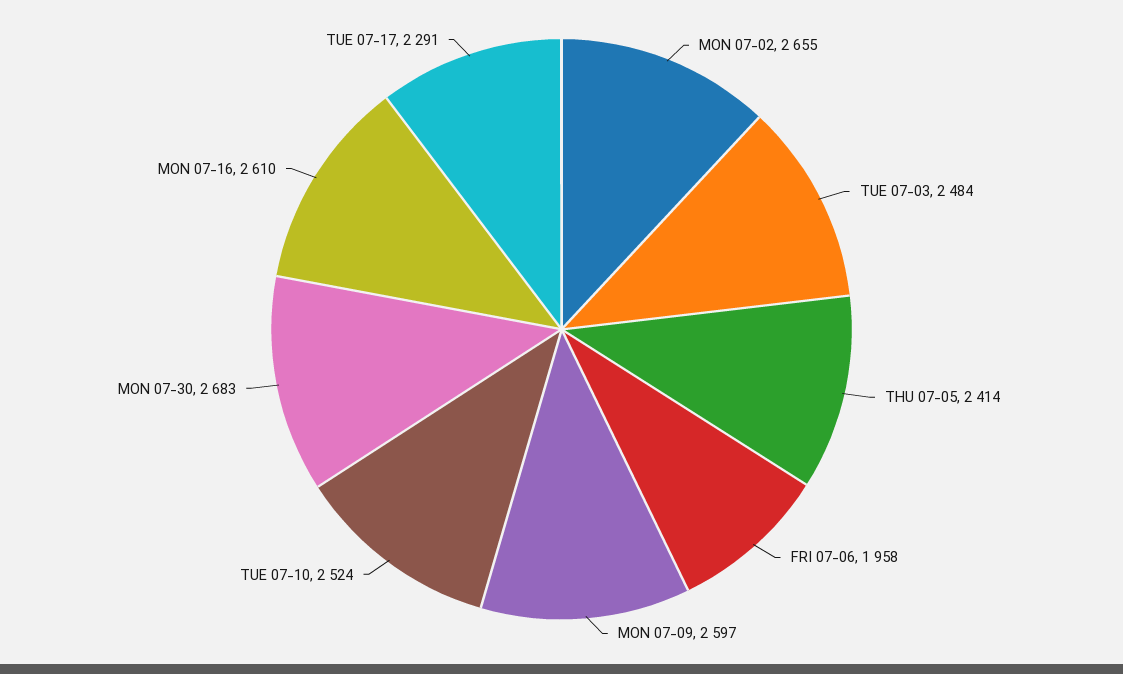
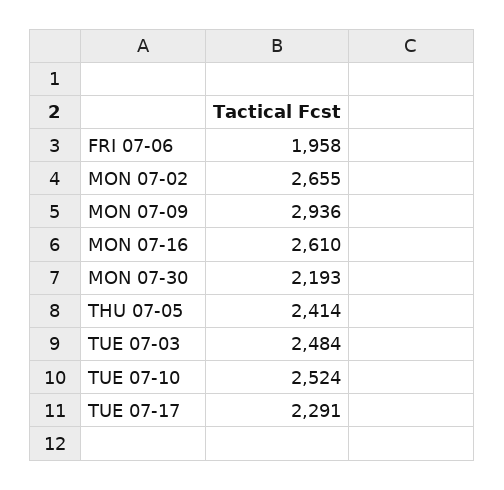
MON 07-09: 2597 -> 2936
MON 07-30: 2683 -> 2193

